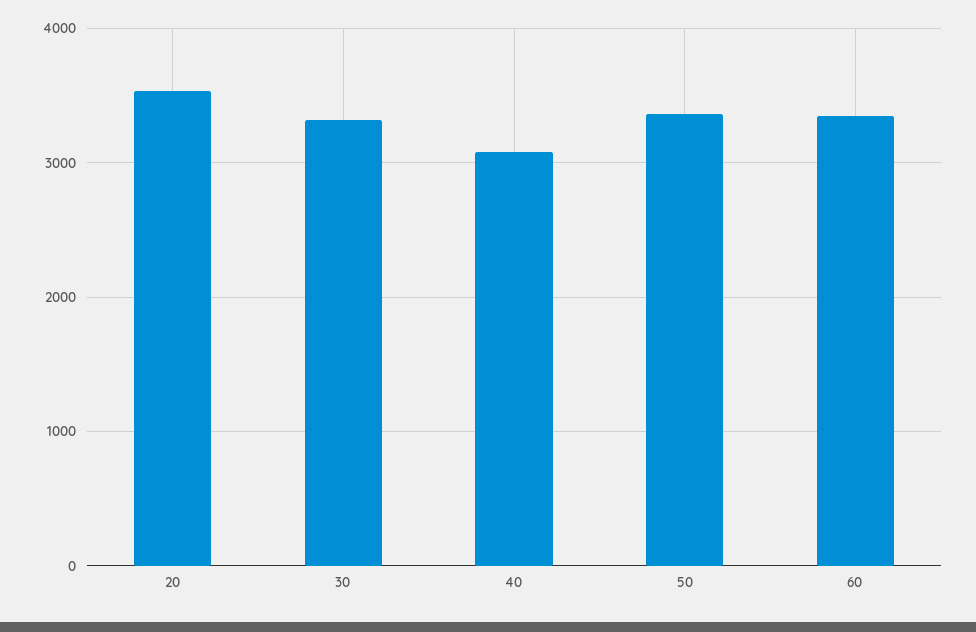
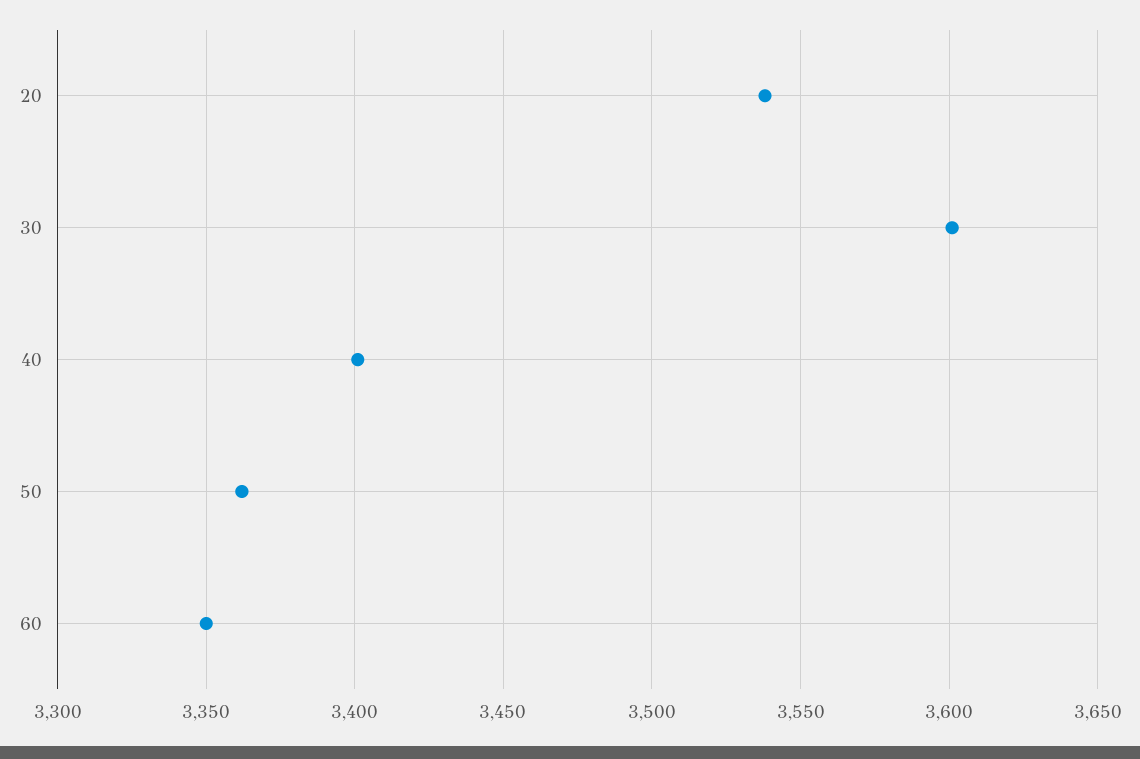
30: 3300 -> 3600
40: 3100 -> 3400

